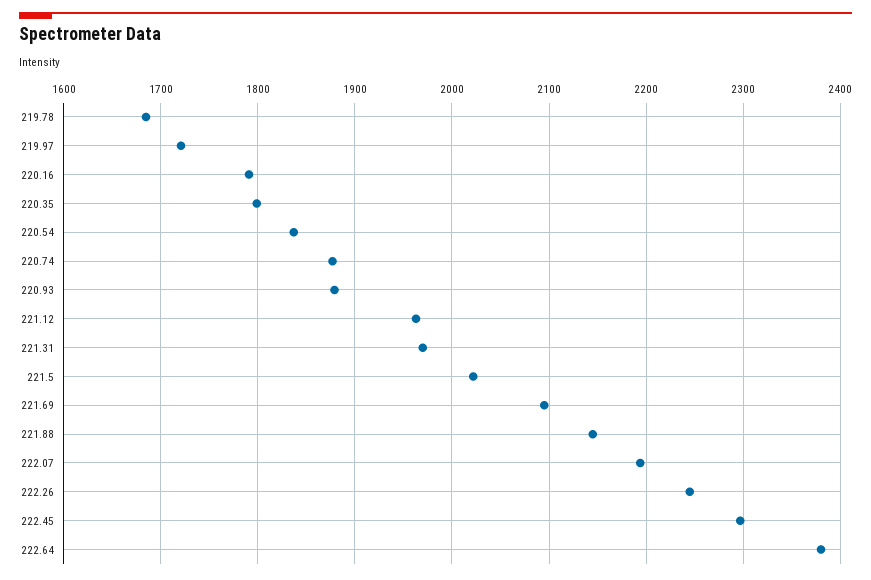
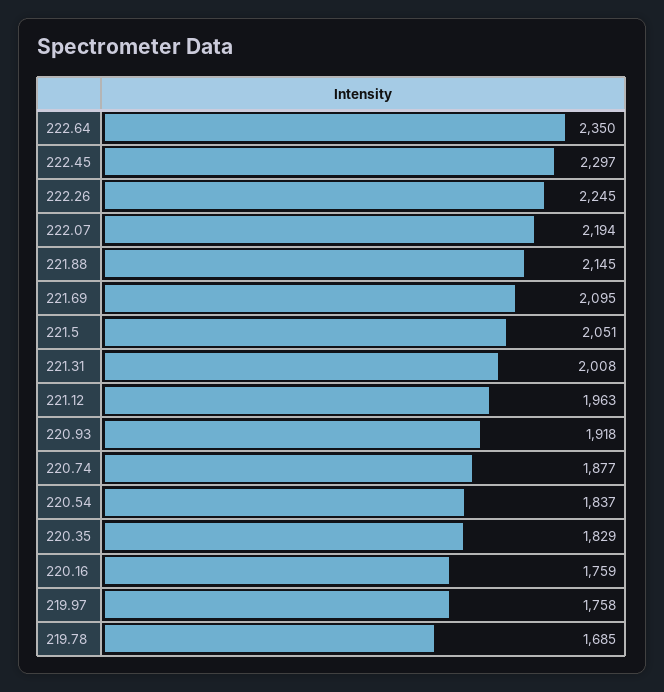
219.97: 1720 -> 1758
220.16: 1790 -> 1759
220.35: 1800 -> 1829
220.93: 1880 -> 1918
221.31: 1970 -> 2008
221.5: 2020 -> 2051
222.64: 2380 -> 2350

